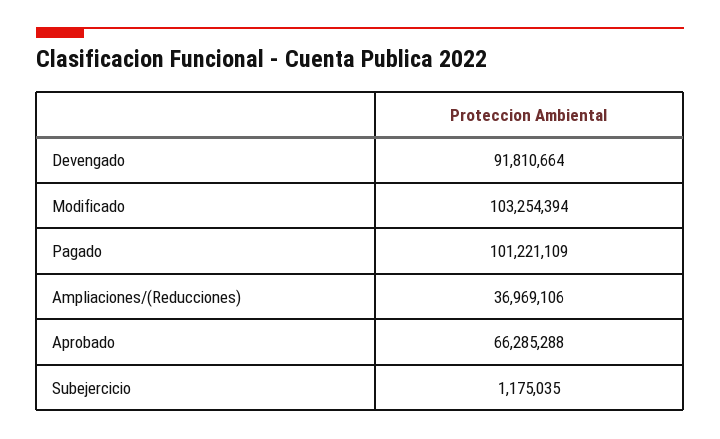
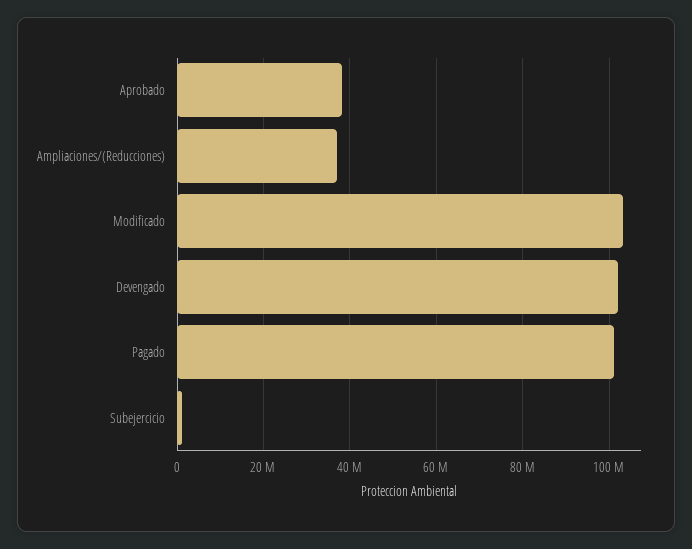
Devengado: 91810664 -> 102000000
Aprobado: 66285288 -> 38000000

